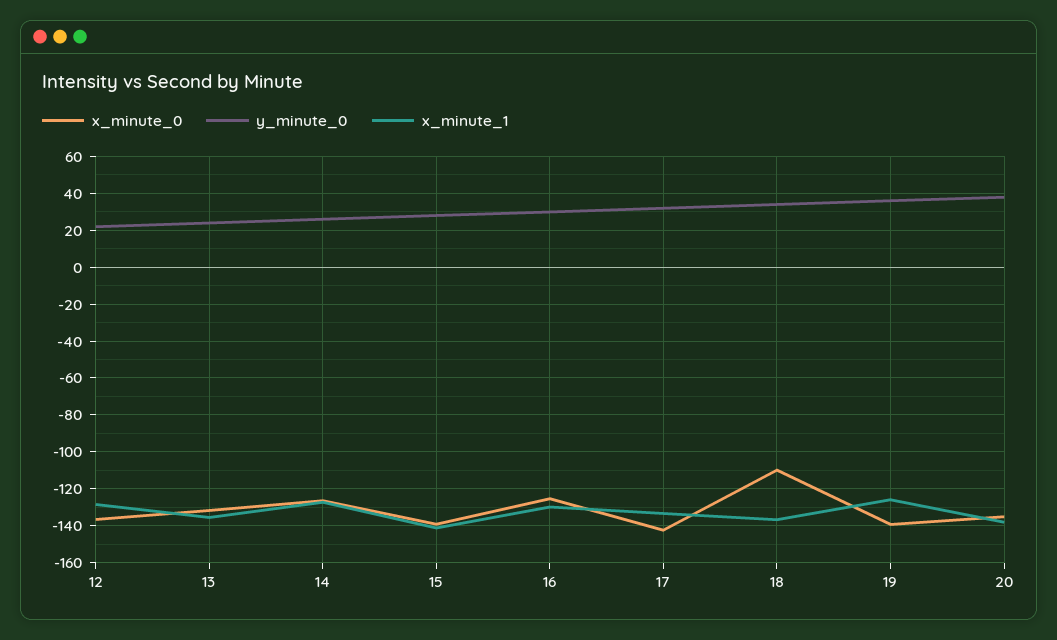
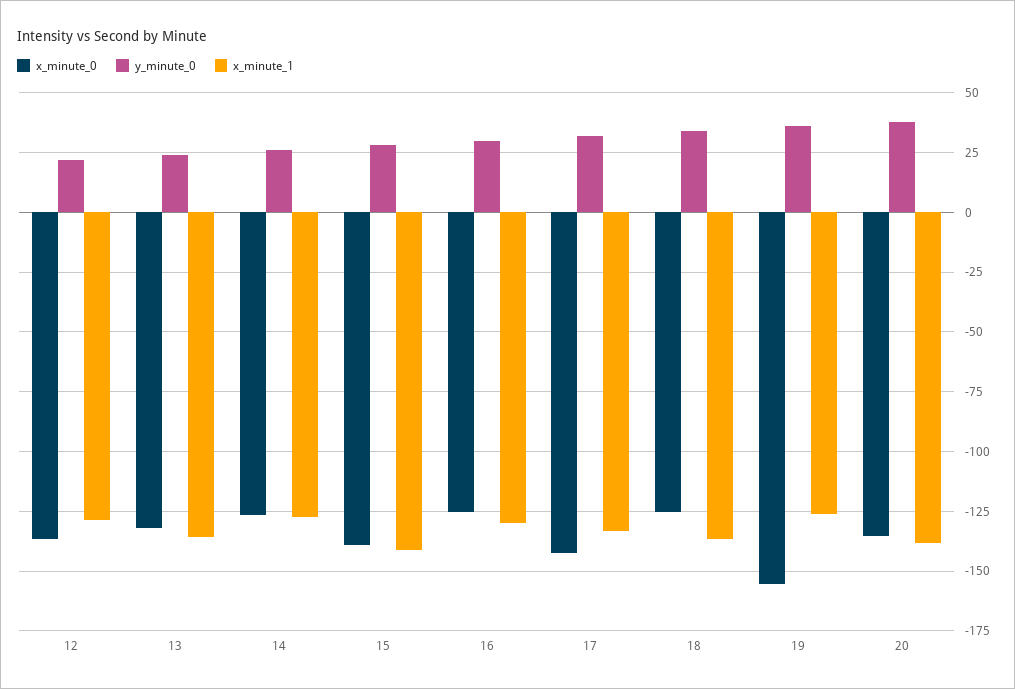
x_minute_0, 18: -110 -> -125
x_minute_0, 19: -140 -> -155

